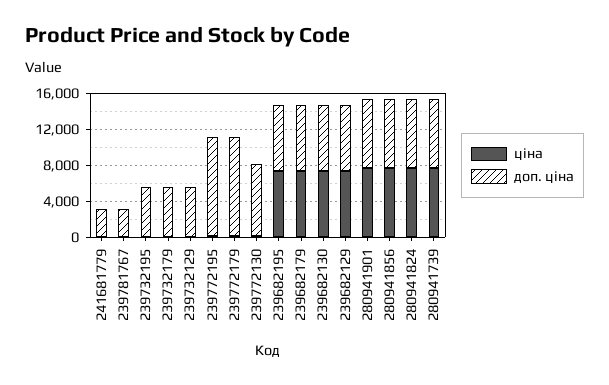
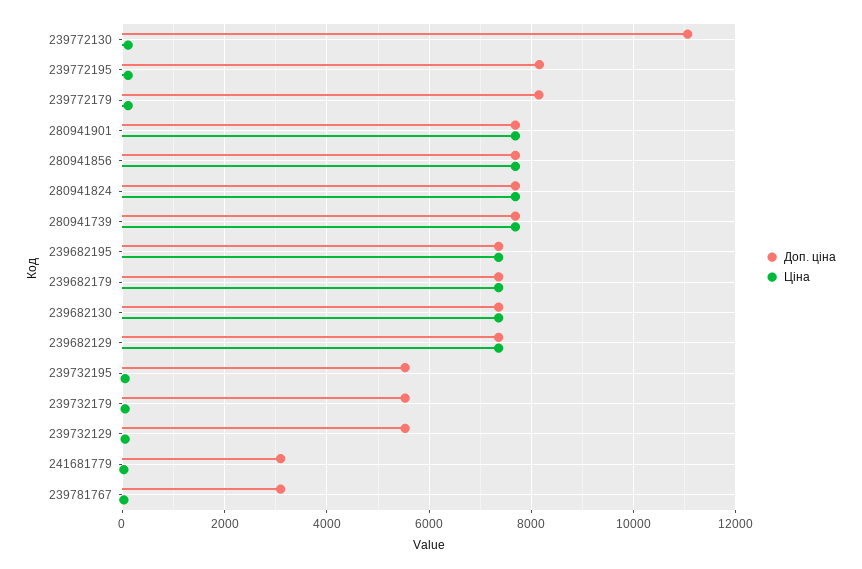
доп. ціна, 239772195: 11000 -> 8200
доп. ціна, 239772179: 11000 -> 8200
доп. ціна, 239772130: 8000 -> 11000

